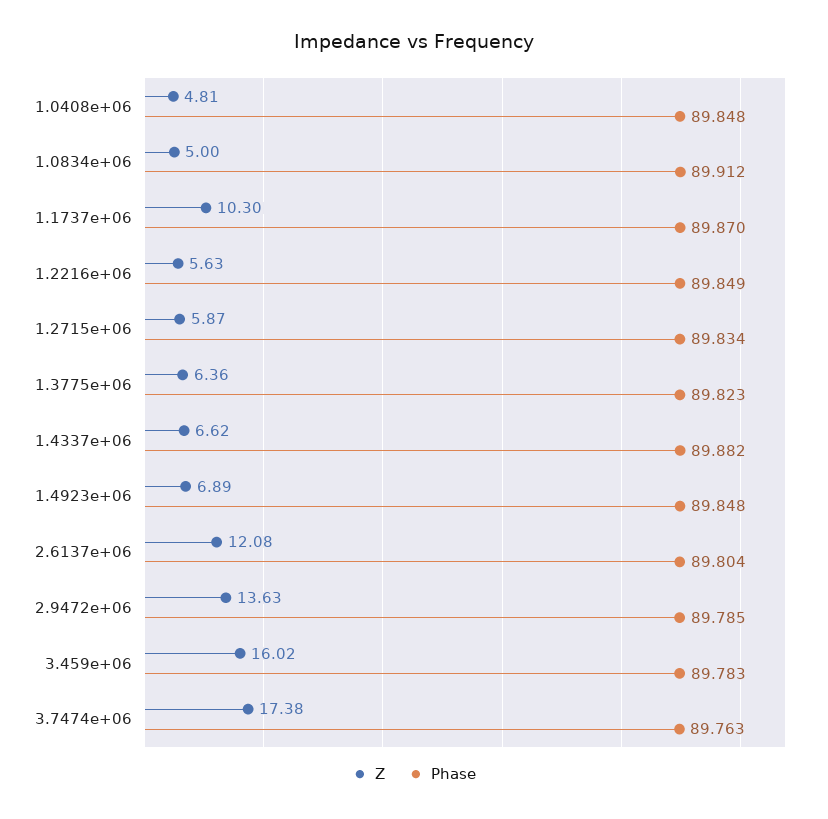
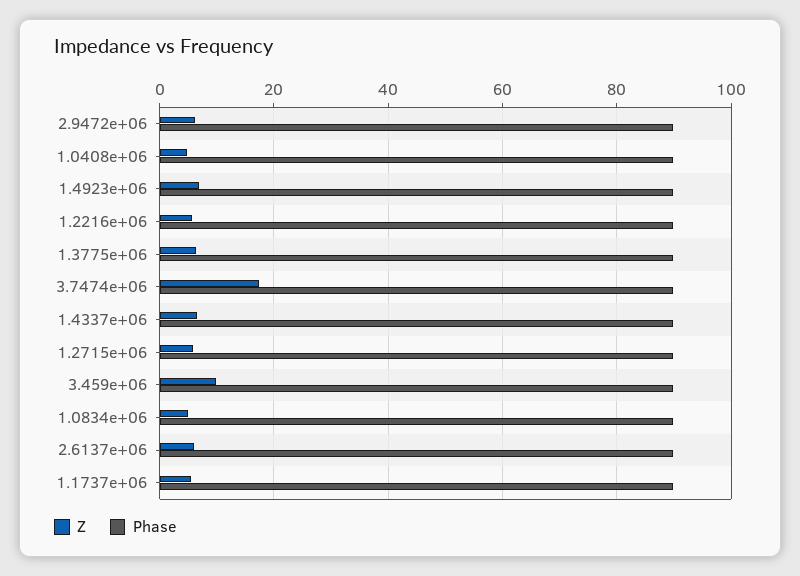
Z, 1.1737e+06: 10.3 -> 6
Z, 2.6137e+06: 12.08 -> 6
Z, 2.9472e+06: 13.63 -> 6
Z, 3.459e+06: 16.02 -> 10

